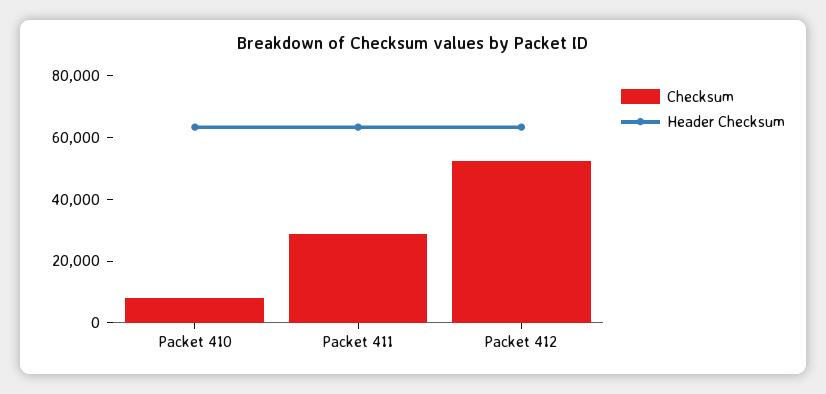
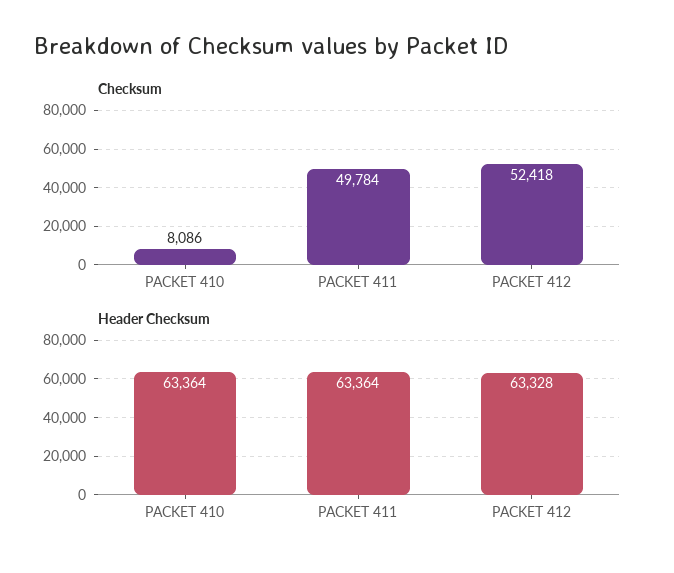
Checksum, Packet 411: 30000 -> 49784

